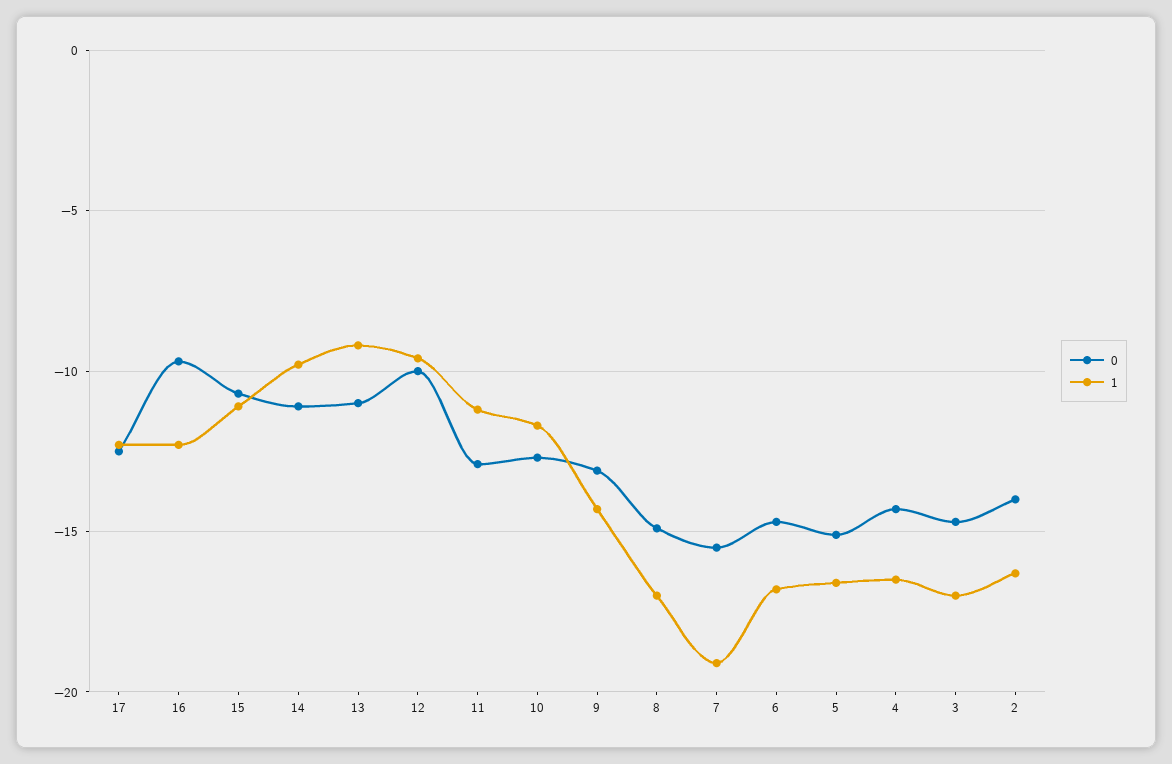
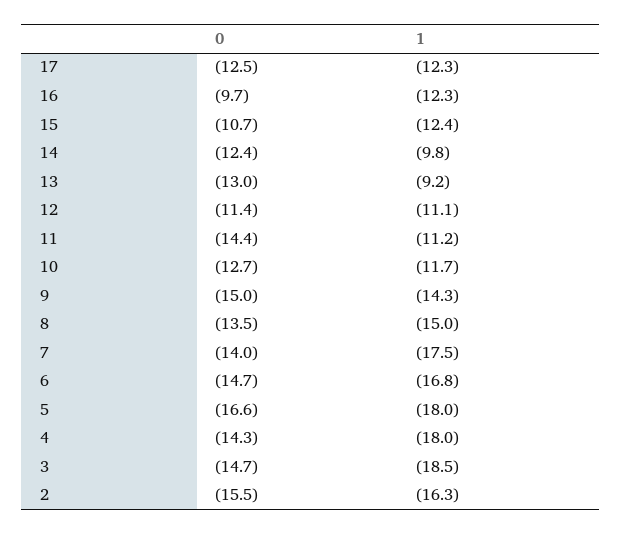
1, 15: -11 -> -12.4
0, 14: -11 -> -12.4
0, 13: -11 -> -13
0, 12: -10 -> -11.4
1, 12: -9.5 -> -11.1
0, 11: -13 -> -14.4
0, 9: -13 -> -15
0, 8: -15 -> -13.5
1, 8: -17 -> -15
0, 7: -15.5 -> -14
1, 7: -19 -> -17.5
0, 5: -15 -> -16.6
1, 5: -16.5 -> -18
1, 4: -16.5 -> -18
1, 3: -17 -> -18.5
0, 2: -14 -> -15.5

